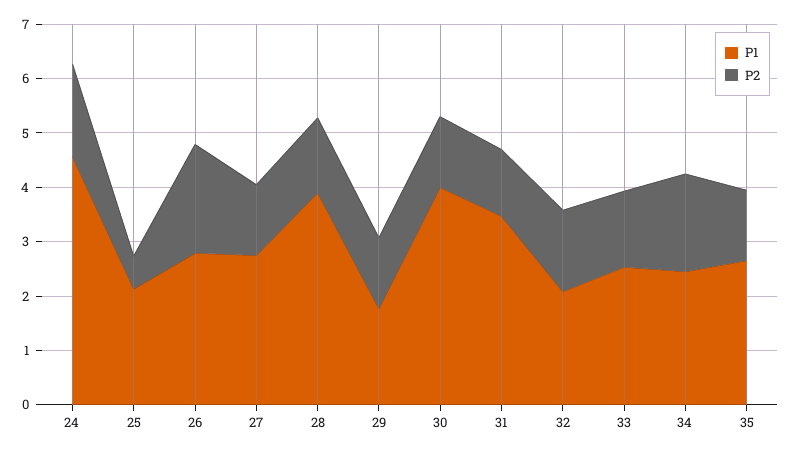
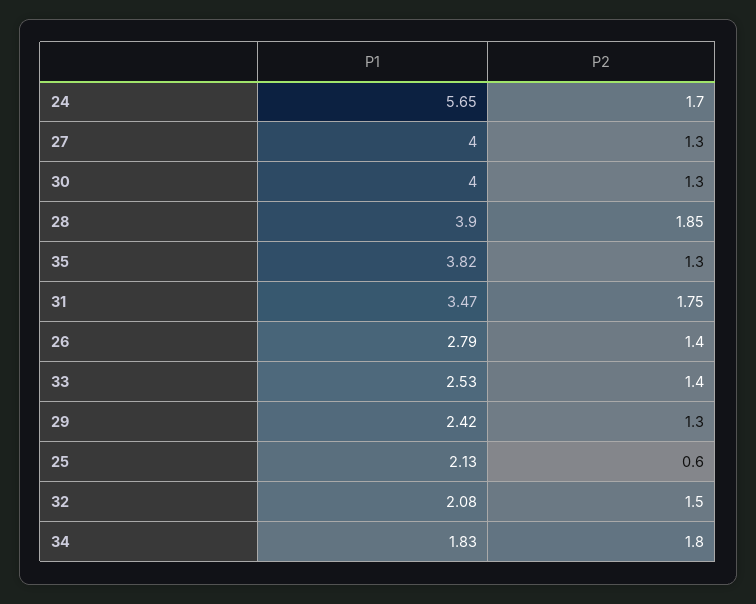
P1, 24: 4.6 -> 5.65
P2, 26: 2 -> 1.4
P1, 27: 2.8 -> 4
P2, 28: 1.4 -> 1.85
P1, 29: 1.8 -> 2.42
P2, 31: 1.2 -> 1.75
P1, 34: 2.4 -> 1.83
P1, 35: 2.6 -> 3.82

